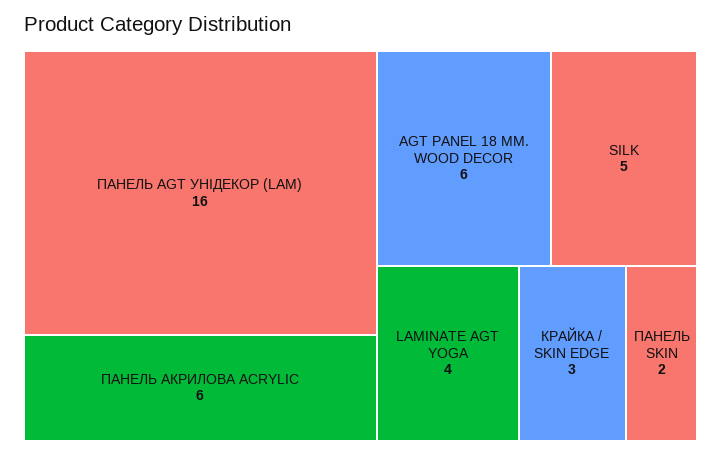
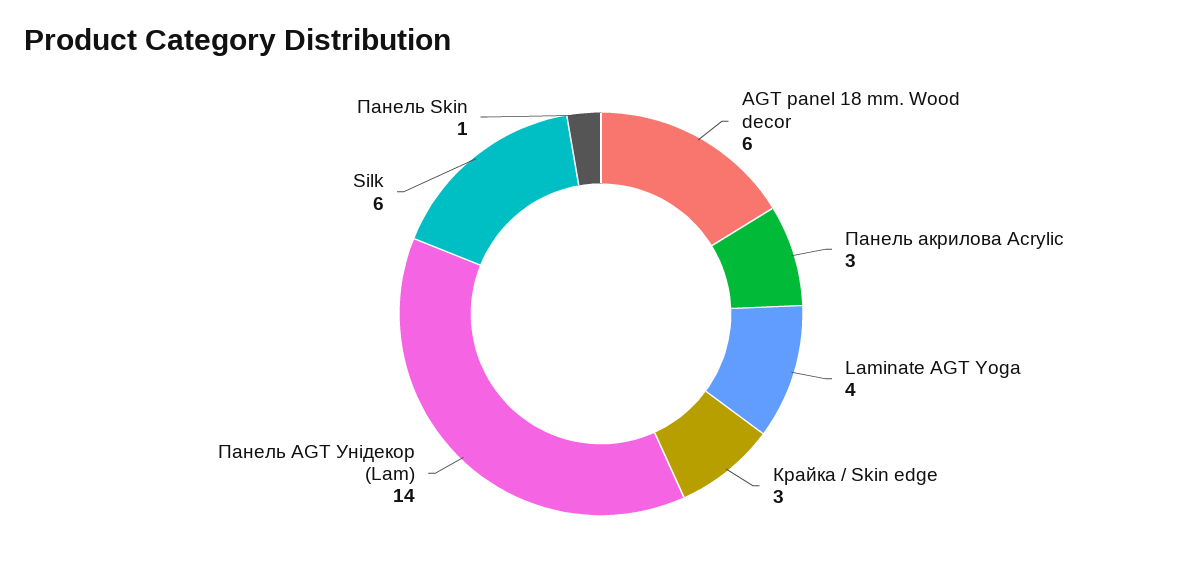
ПАНЕЛЬ AGT УНІДЕКОР (LAM): 16 -> 14
ПАНЕЛЬ АКРИЛОВА ACRYLIC: 6 -> 3
SILK: 5 -> 6
ПАНЕЛЬ SKIN: 2 -> 1

